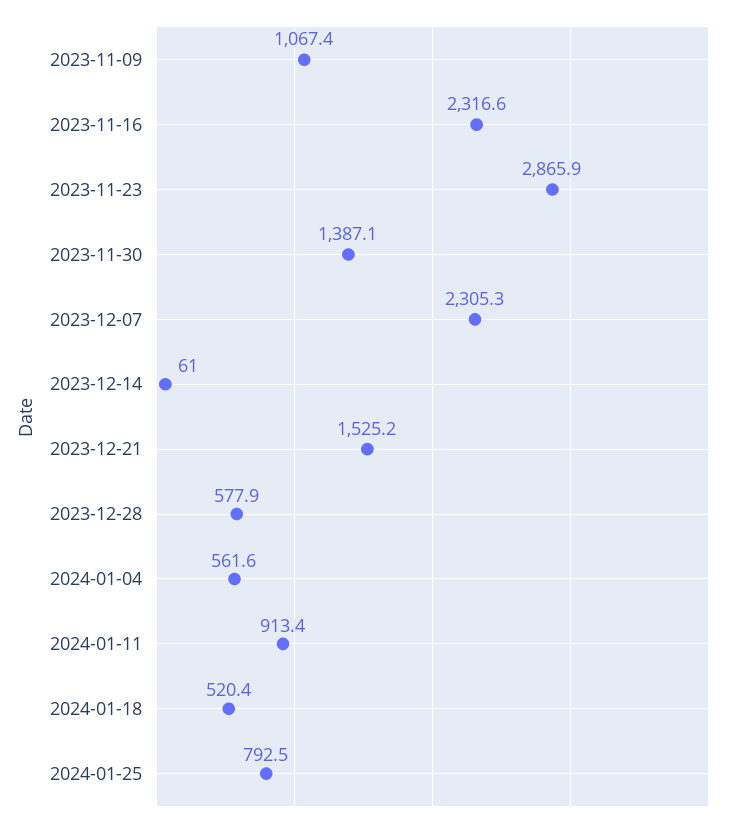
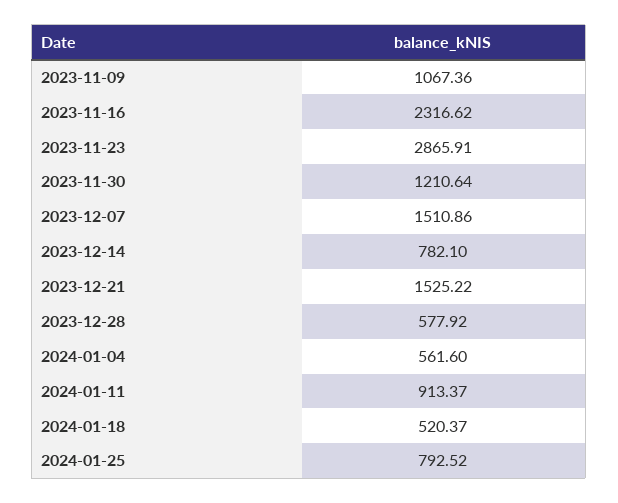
2023-11-30: 1387.1 -> 1210.64
2023-12-07: 2305.3 -> 1510.86
2023-12-14: 61 -> 782.1

